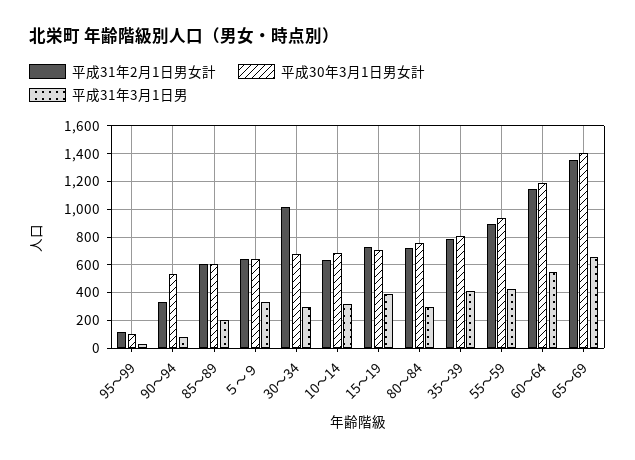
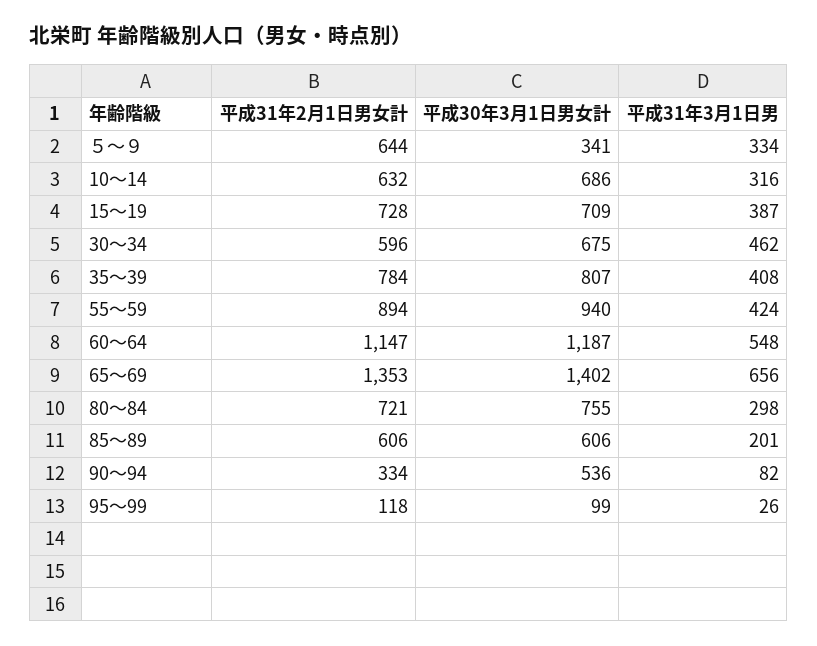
平成30年3月1日男女計, ５～９: 650 -> 341
平成31年2月1日男女計, 30～34: 1000 -> 596
平成31年3月1日男, 30～34: 300 -> 462

